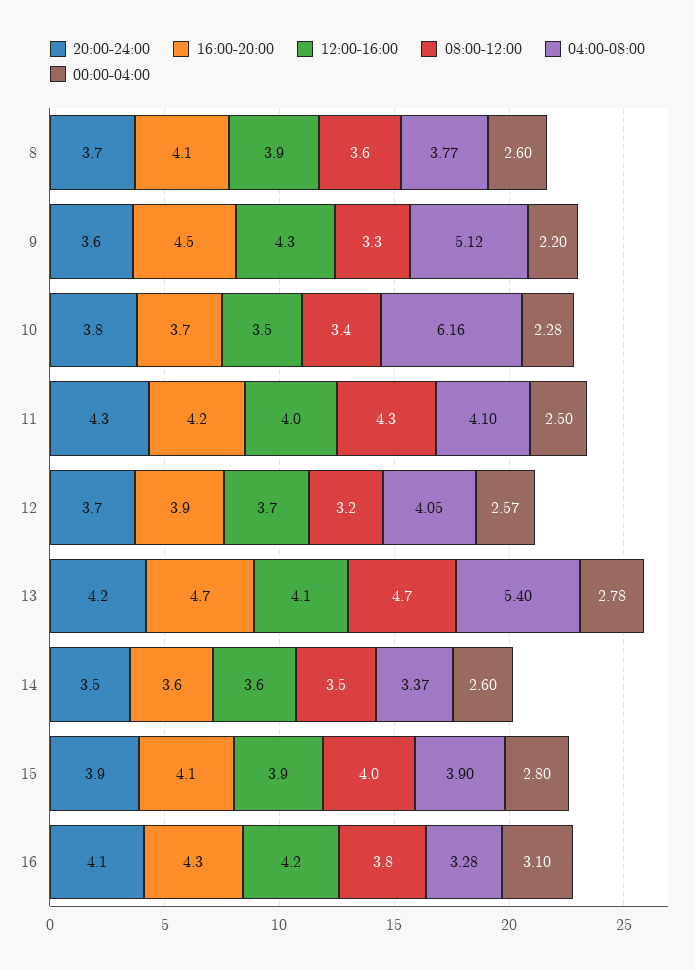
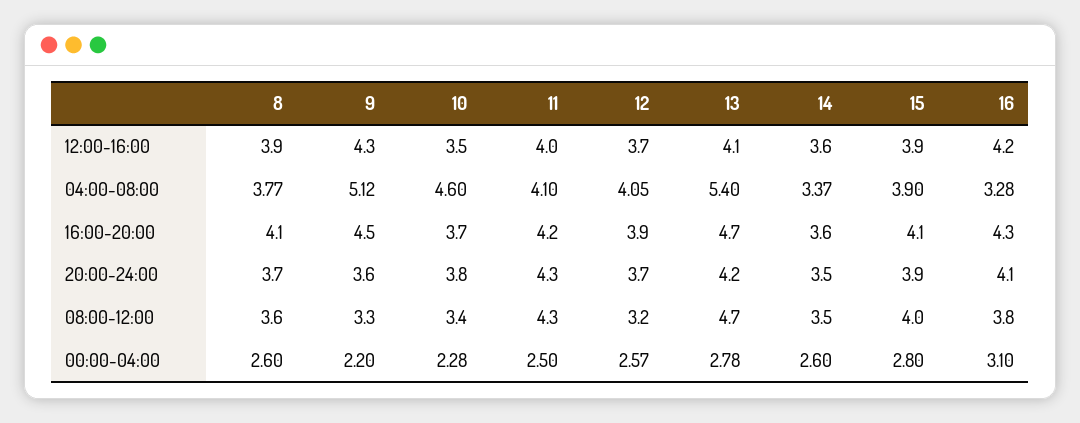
04:00-08:00, 10: 6.16 -> 4.6

